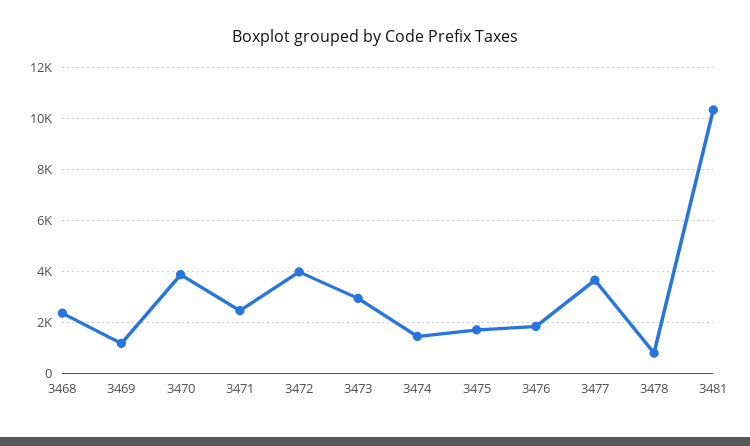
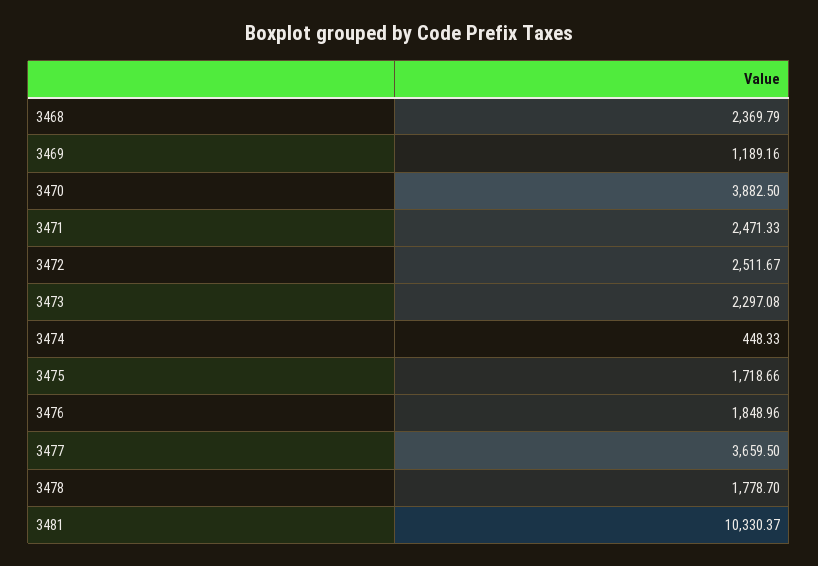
3472: 4000 -> 2511.67
3473: 3000 -> 2297.08
3474: 1500 -> 448.33
3478: 750 -> 1778.7

